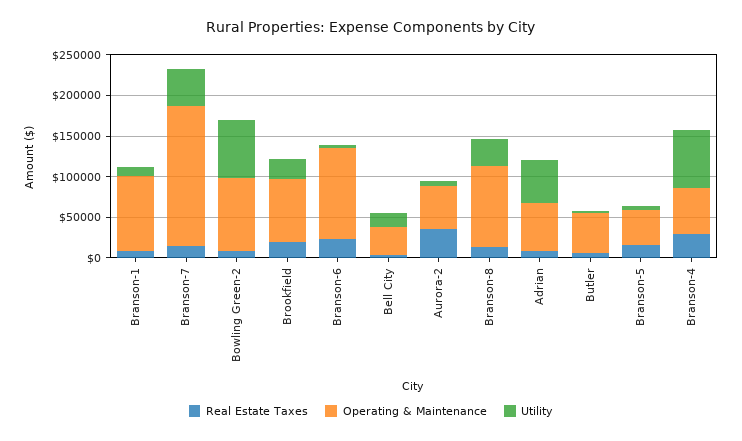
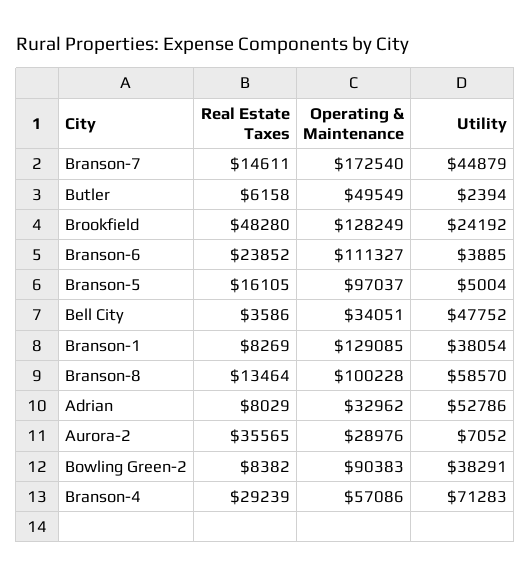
Operating & Maintenance, Branson-1: 90000 -> 129085
Utility, Branson-1: 10000 -> 38054
Utility, Bowling Green-2: 70000 -> 38291
Real Estate Taxes, Brookfield: 20000 -> 48280
Operating & Maintenance, Brookfield: 80000 -> 128249
Utility, Bell City: 20000 -> 47752
Operating & Maintenance, Aurora-2: 50000 -> 28976
Utility, Branson-8: 30000 -> 58570
Operating & Maintenance, Adrian: 60000 -> 32962
Operating & Maintenance, Branson-5: 40000 -> 97037

